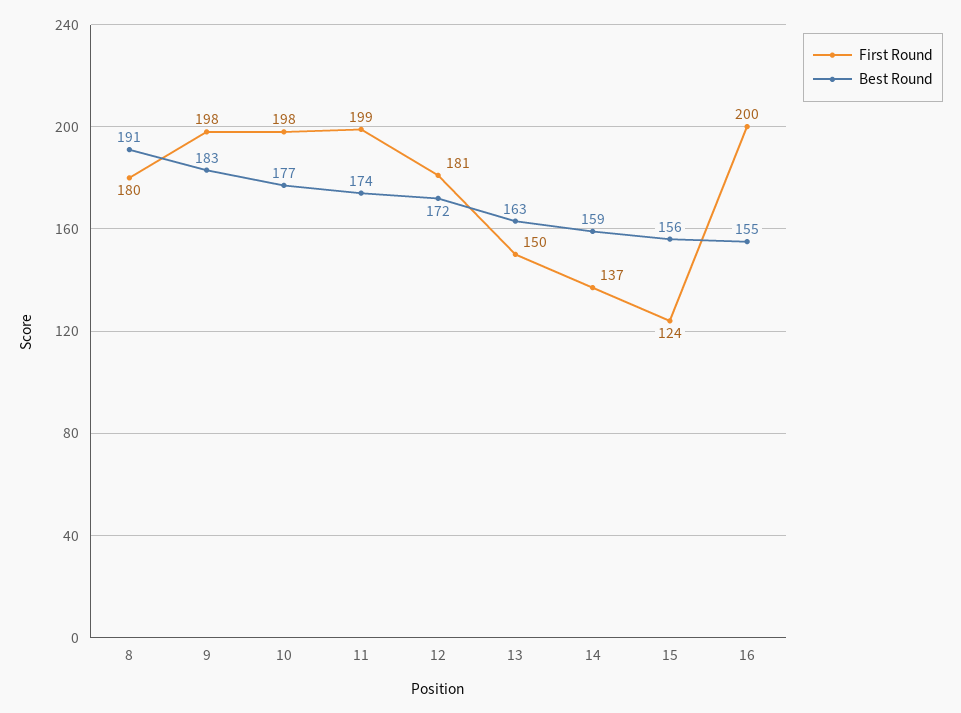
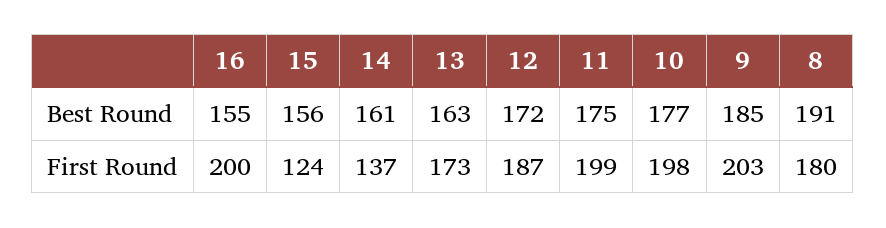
First Round, 9: 198 -> 203
Best Round, 9: 183 -> 185
Best Round, 11: 174 -> 175
First Round, 12: 181 -> 187
First Round, 13: 150 -> 173
Best Round, 14: 159 -> 161

